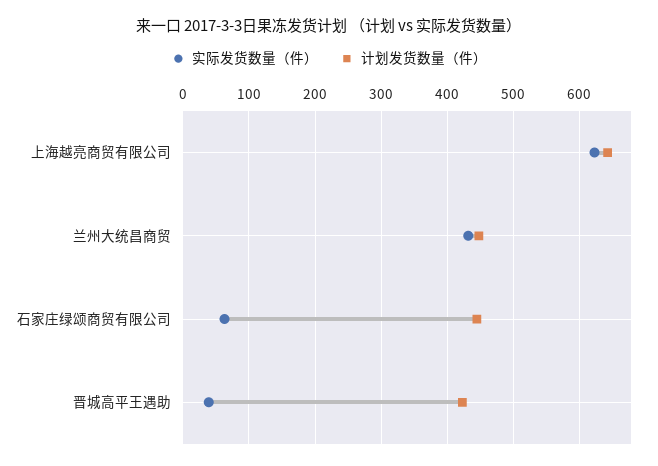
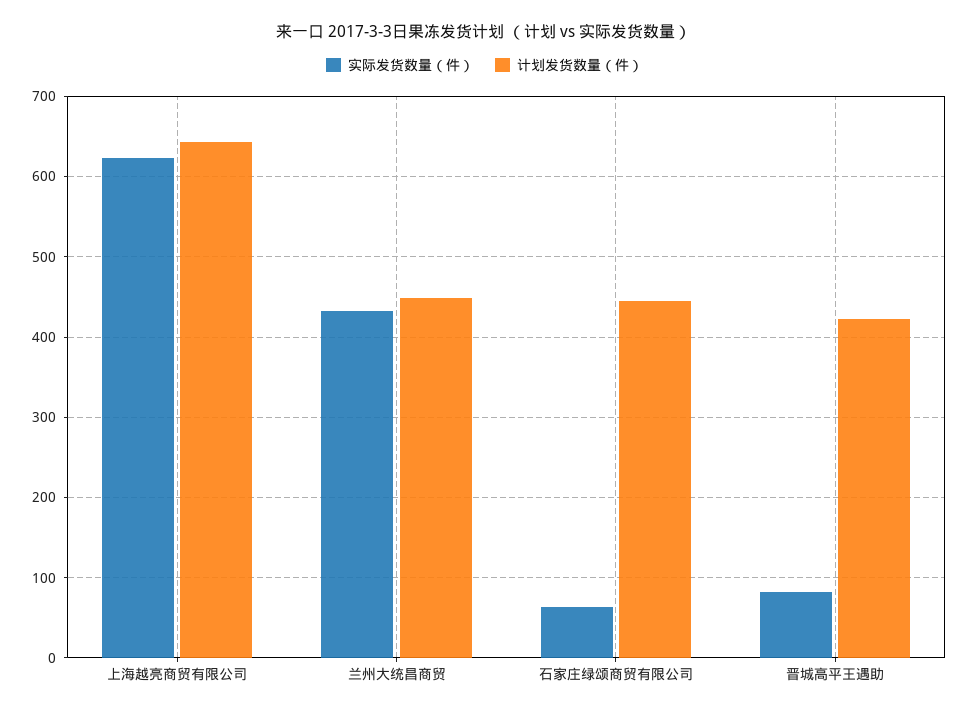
实际发货数量（件）, 晋城高平王遇助: 40 -> 80

